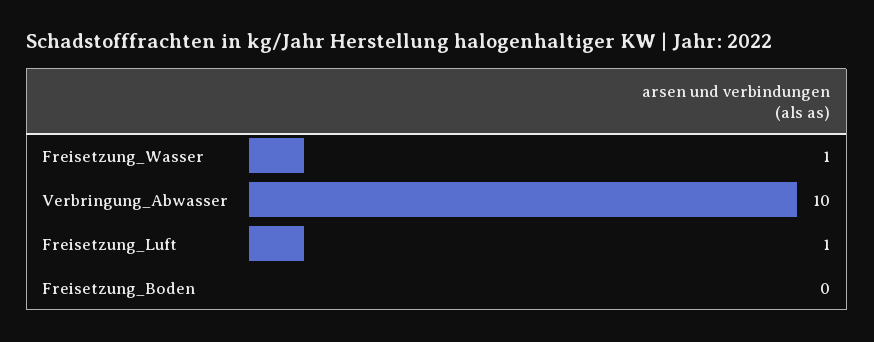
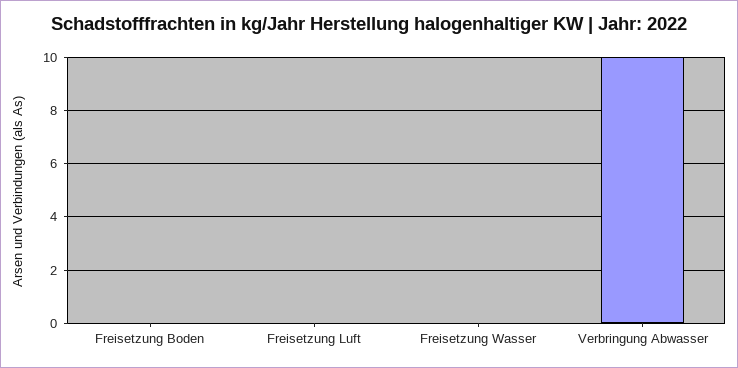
Freisetzung_Wasser: 1 -> 0
Freisetzung_Luft: 1 -> 0

